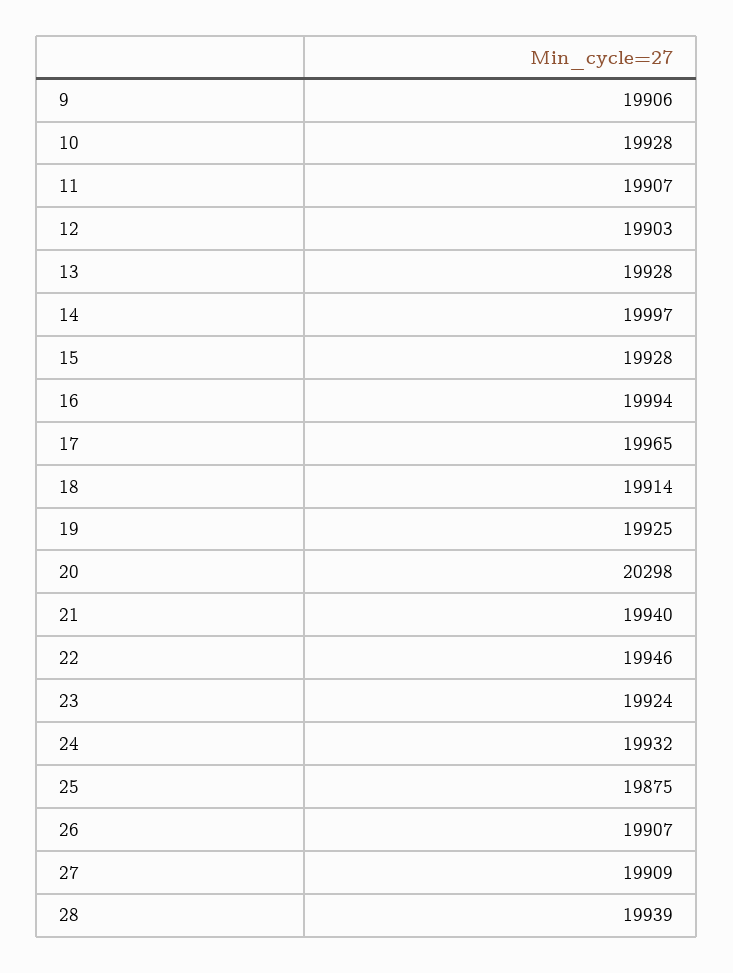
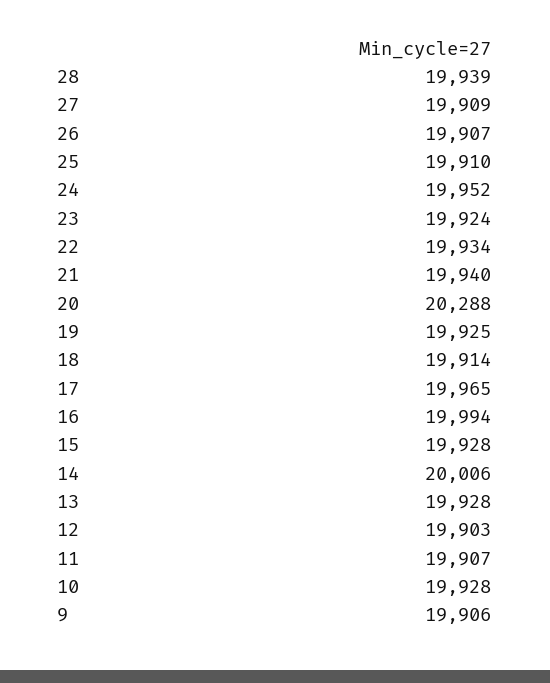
14: 19997 -> 20006
20: 20298 -> 20288
22: 19946 -> 19934
24: 19932 -> 19952
25: 19875 -> 19910

